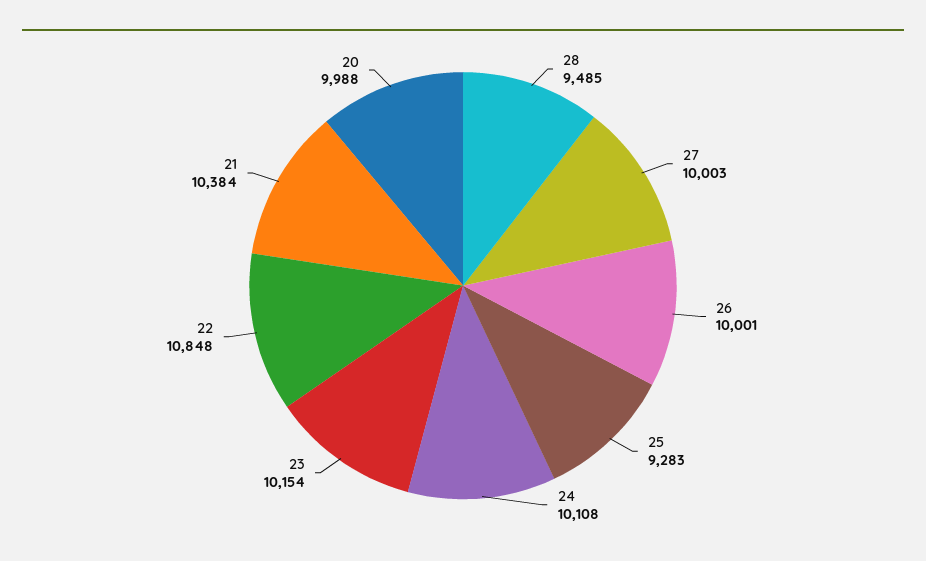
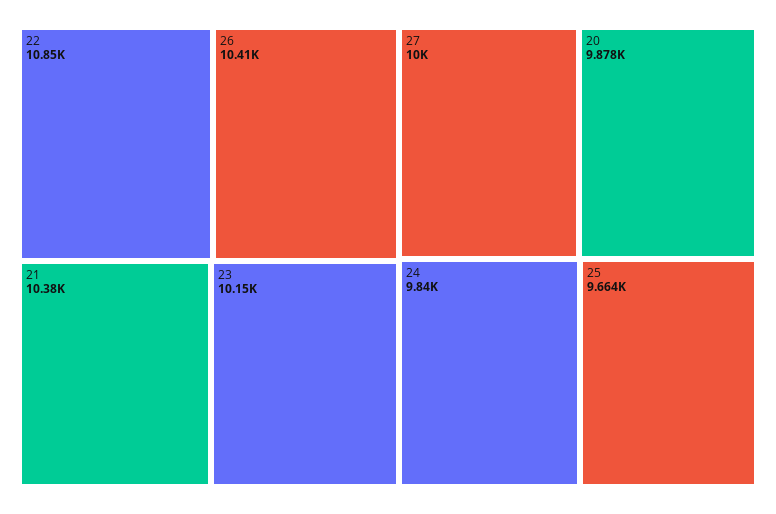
28: 9485 -> none
26: 10001 -> 10410
25: 9283 -> 9664
24: 10108 -> 9840
20: 9988 -> 9878

